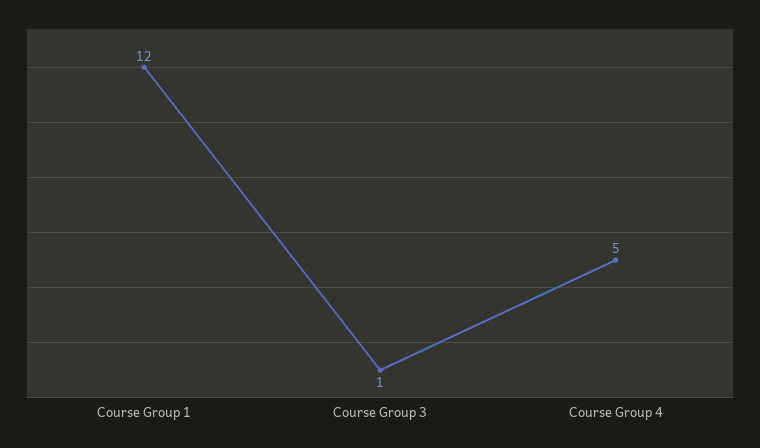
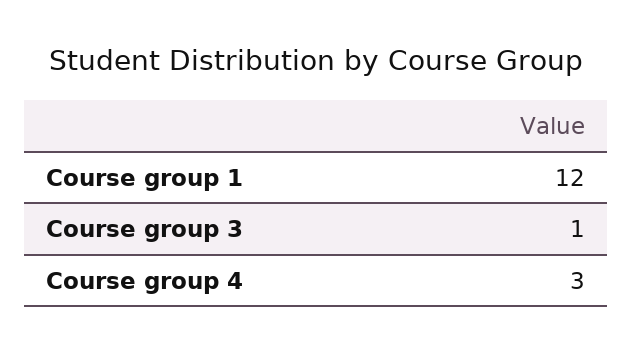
Course Group 4: 5 -> 3

